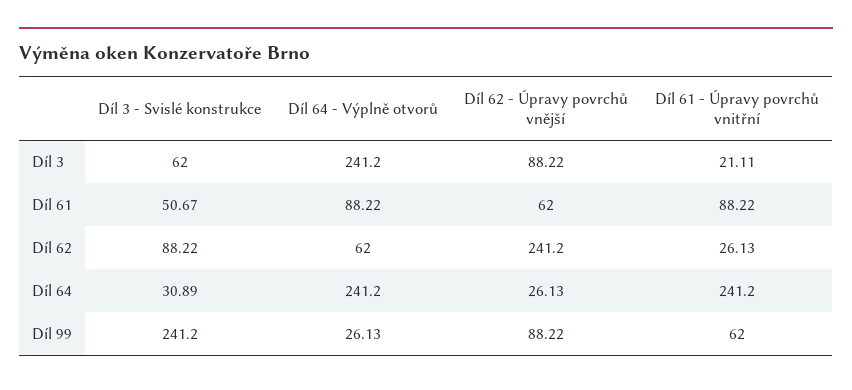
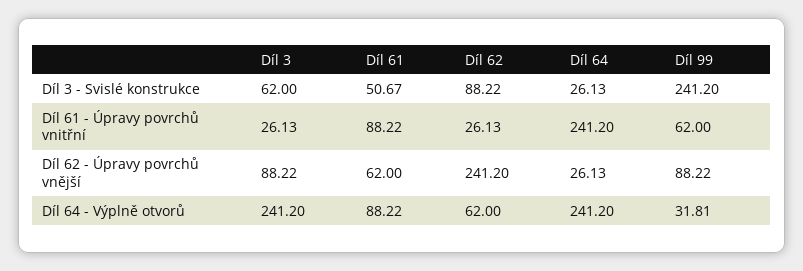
Díl 61 - Úpravy povrchů vnitřní, Díl 3: 21.11 -> 26.13
Díl 3 - Svislé konstrukce, Díl 64: 30.89 -> 26.13
Díl 64 - Výplně otvorů, Díl 99: 26.13 -> 31.81

